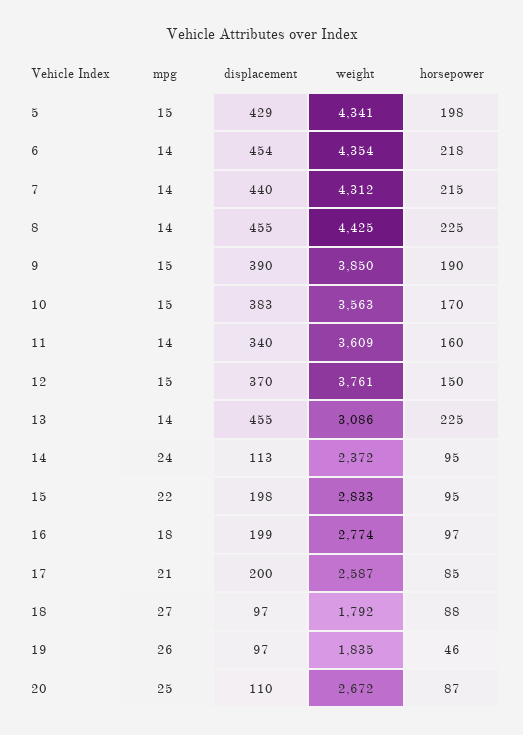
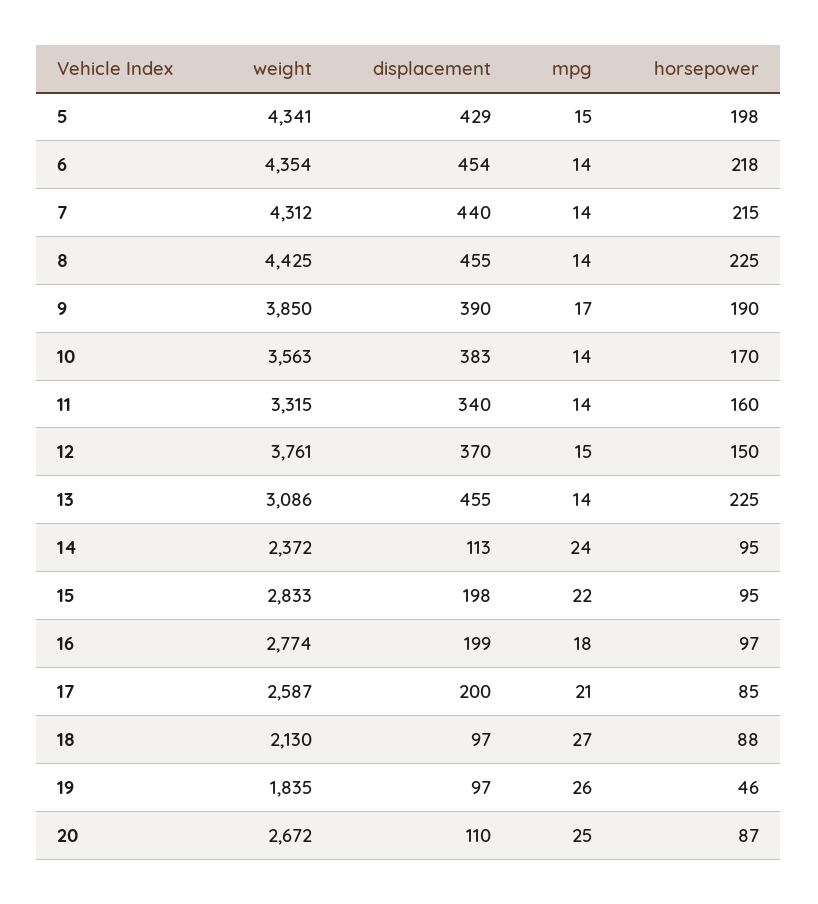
mpg, 9: 15 -> 17
mpg, 10: 15 -> 14
weight, 11: 3609 -> 3315
weight, 18: 1792 -> 2130

